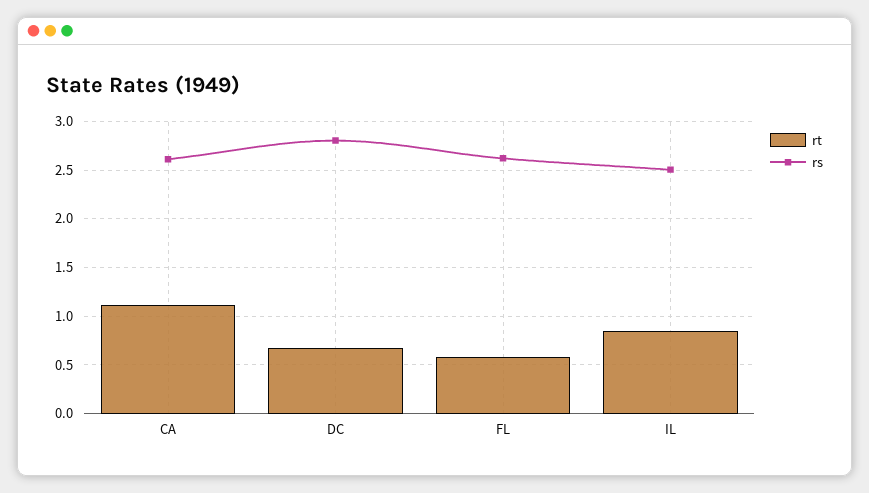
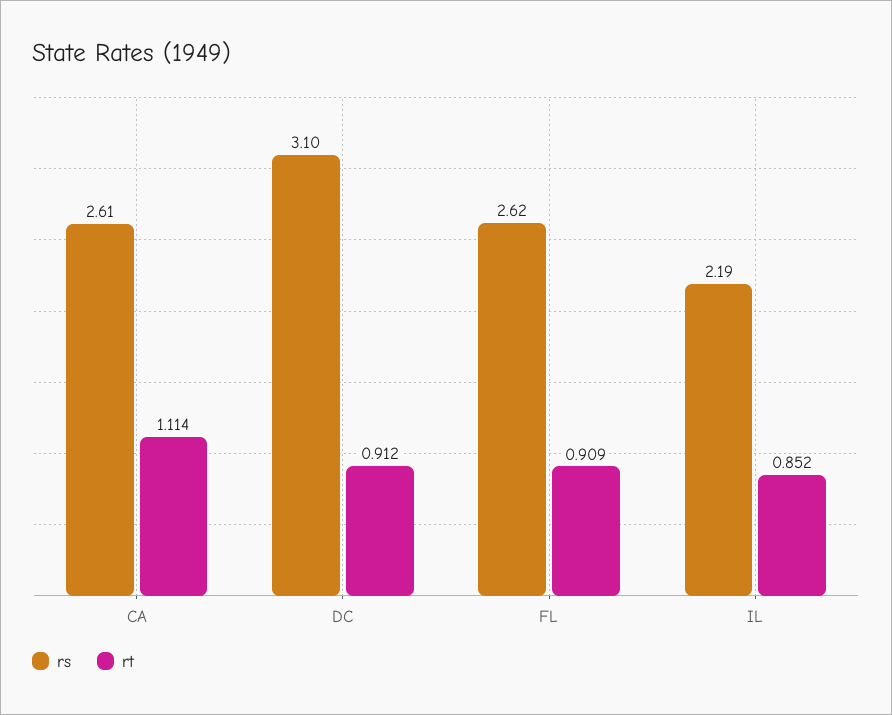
rt, DC: 0.7 -> 0.912
rs, DC: 2.8 -> 3.1
rt, FL: 0.6 -> 0.909
rs, IL: 2.5 -> 2.19

